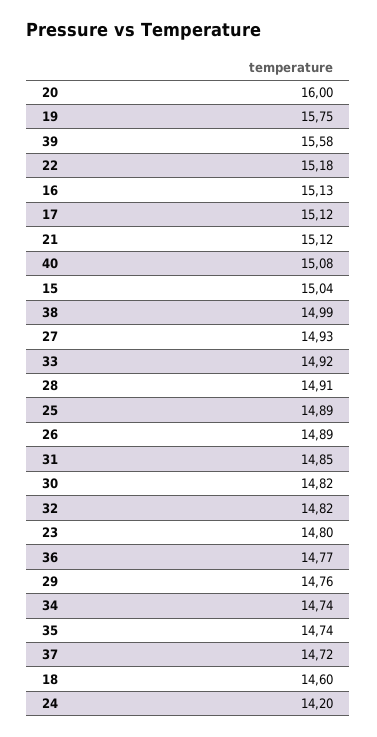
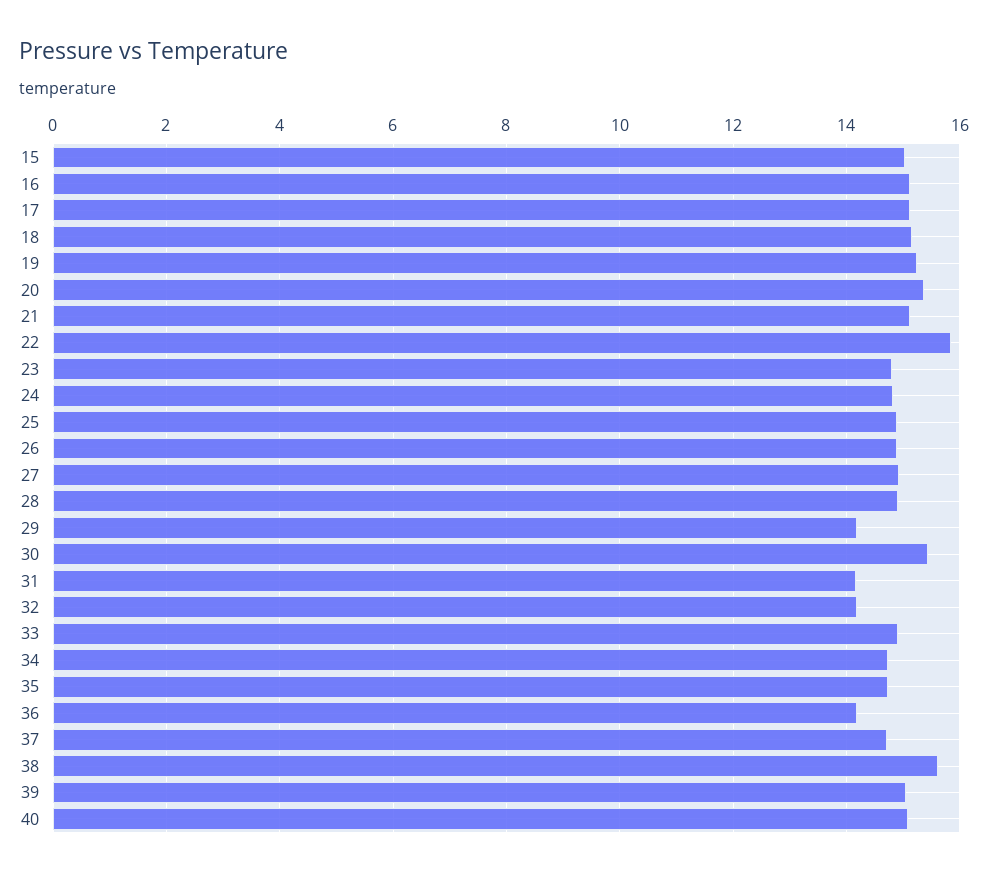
20: 16 -> 15.4
19: 15.75 -> 15.2
39: 15.58 -> 15
22: 15.18 -> 15.8
38: 14.99 -> 15.6
31: 14.85 -> 14.2
30: 14.82 -> 15.4
32: 14.82 -> 14.2
36: 14.77 -> 14.2
29: 14.76 -> 14.2
18: 14.6 -> 15.2
24: 14.2 -> 14.8

